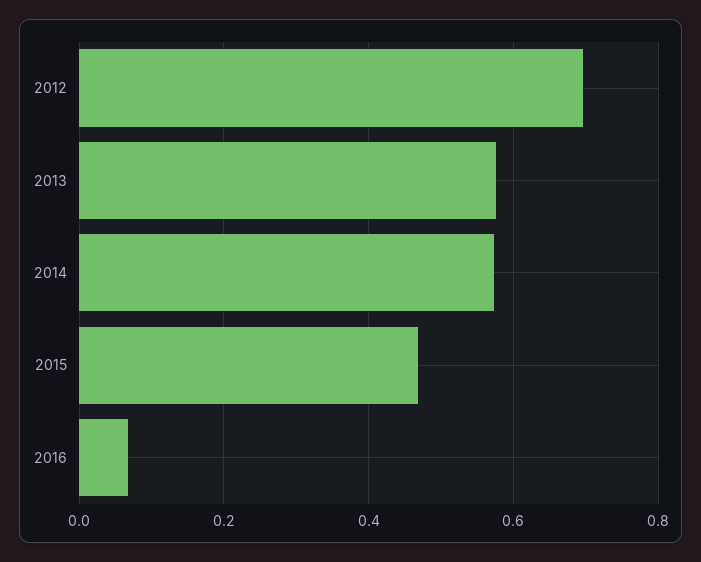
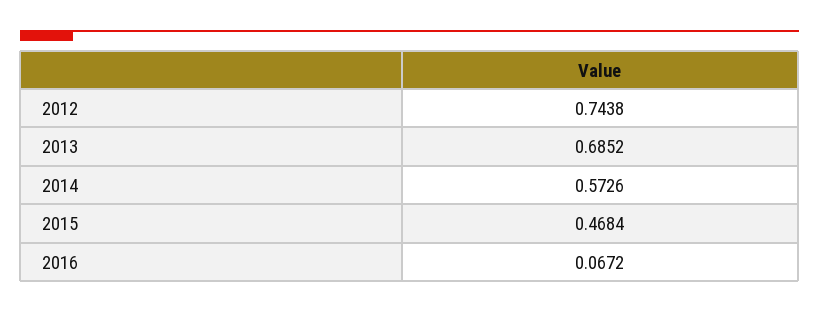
2012: 0.7 -> 0.7438
2013: 0.58 -> 0.6852

